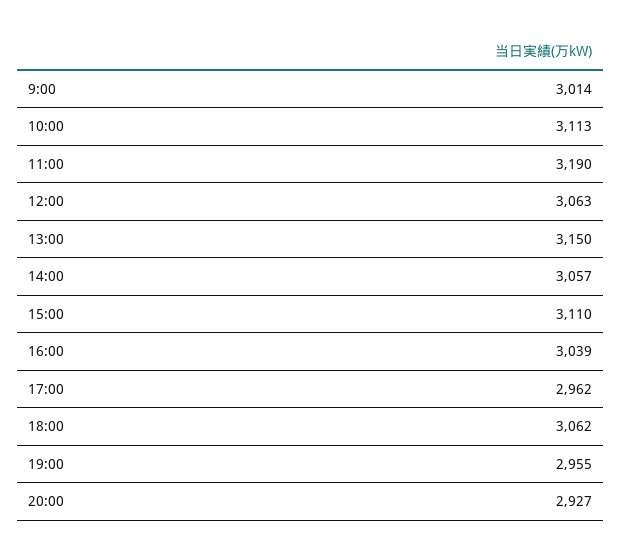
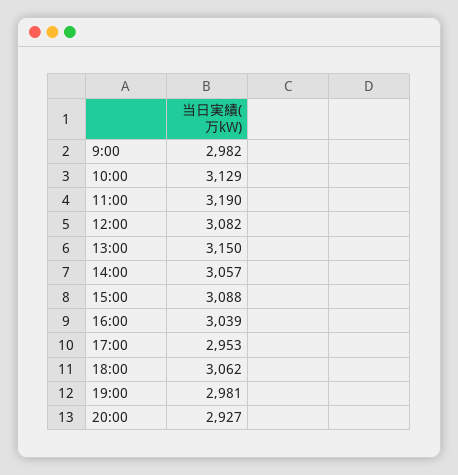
9:00: 3014 -> 2982
10:00: 3113 -> 3129
12:00: 3063 -> 3082
15:00: 3110 -> 3088
17:00: 2962 -> 2953
19:00: 2955 -> 2981

